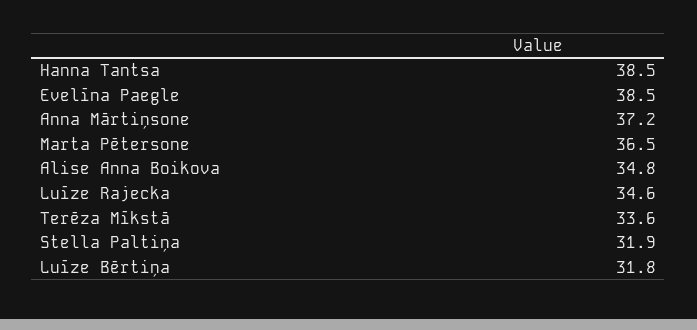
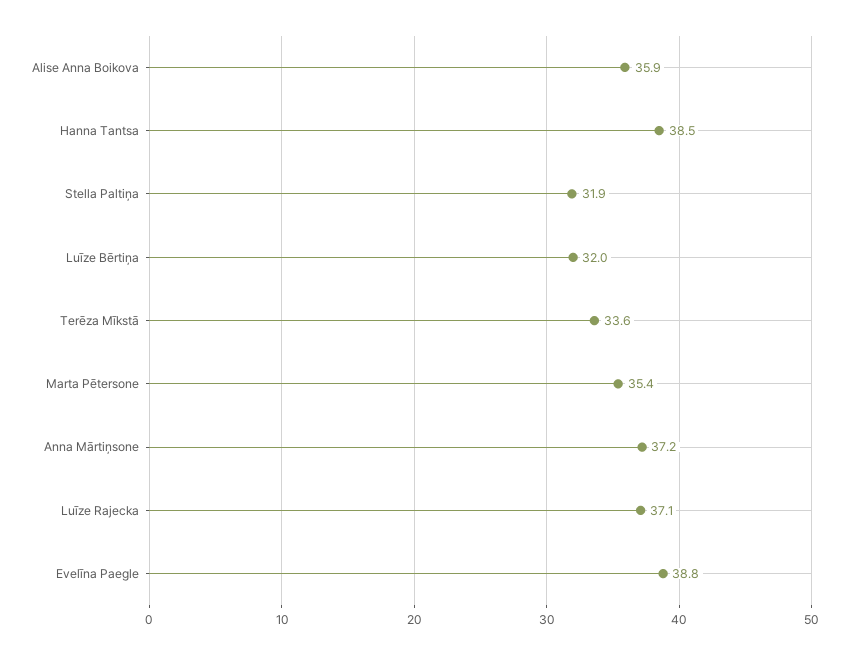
Evelīna Paegle: 38.5 -> 38.8
Marta Pētersone: 36.5 -> 35.4
Alise Anna Boikova: 34.8 -> 35.9
Luīze Rajecka: 34.6 -> 37.1
Luīze Bērtiņa: 31.8 -> 32

